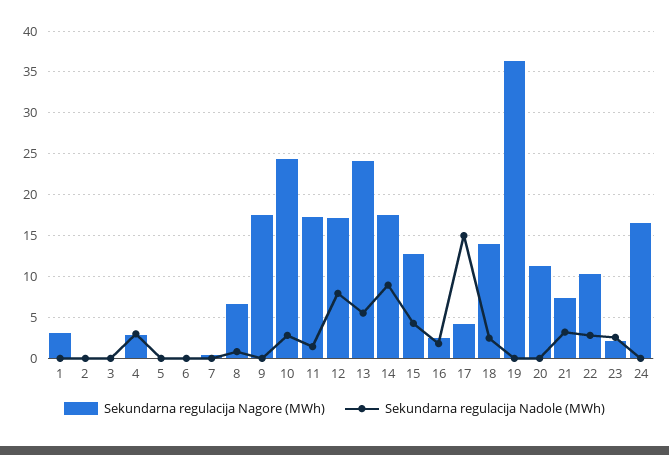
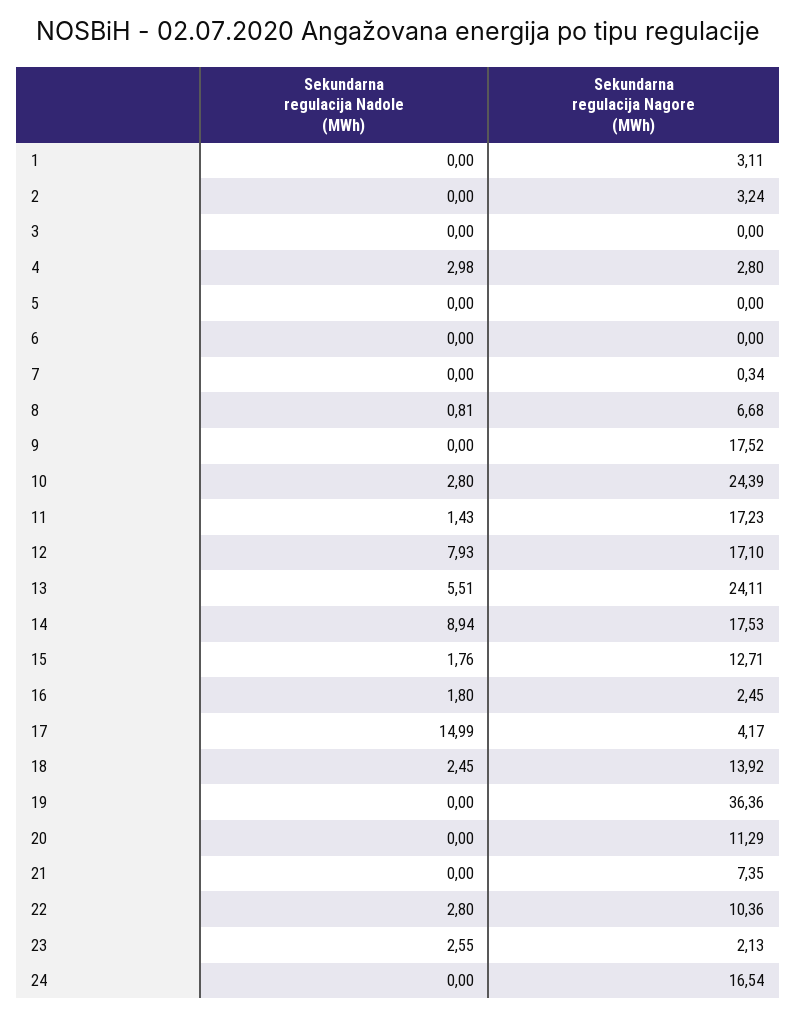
Sekundarna regulacija Nagore (MWh), 2: 0 -> 3.24
Sekundarna regulacija Nadole (MWh), 15: 4 -> 1.76
Sekundarna regulacija Nadole (MWh), 21: 3 -> 0

